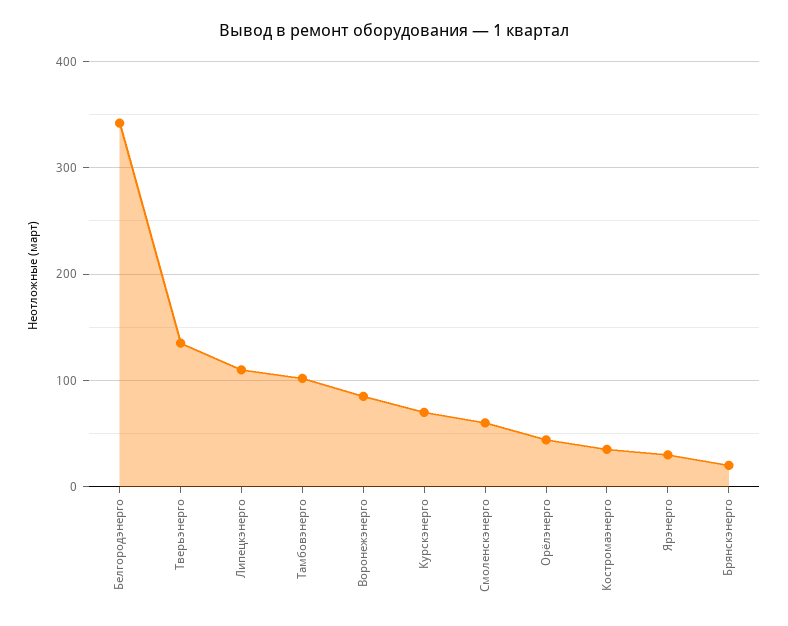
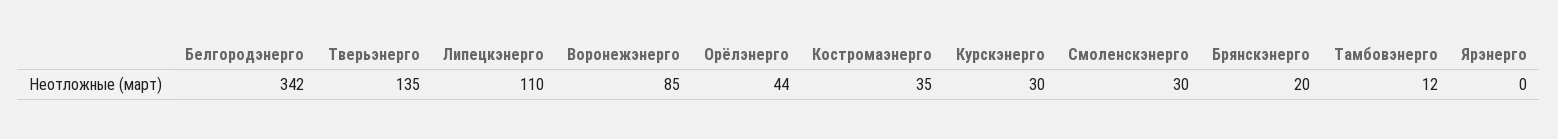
Тамбовэнерго: 100 -> 12
Курскэнерго: 70 -> 30
Смоленскэнерго: 60 -> 30
Ярэнерго: 30 -> 0

